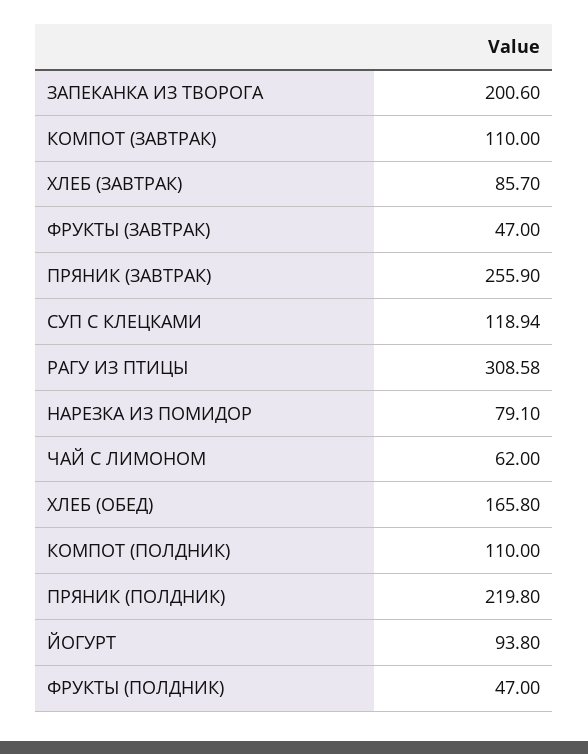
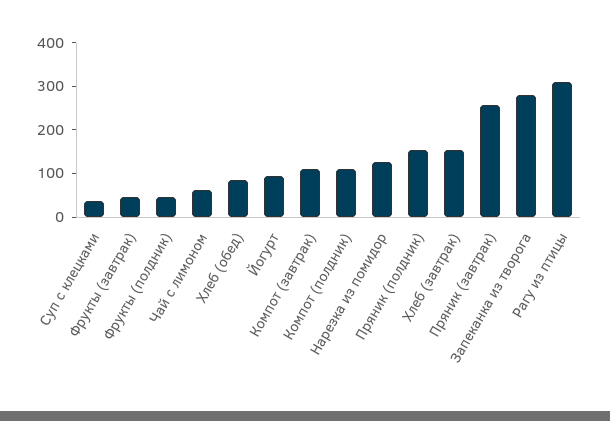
ЗАПЕКАНКА ИЗ ТВОРОГА: 200.6 -> 280
ХЛЕБ (ЗАВТРАК): 85.7 -> 160
СУП С КЛЕЦКАМИ: 118.94 -> 40
НАРЕЗКА ИЗ ПОМИДОР: 79.1 -> 120
ХЛЕБ (ОБЕД): 165.8 -> 80
ПРЯНИК (ПОЛДНИК): 219.8 -> 160

